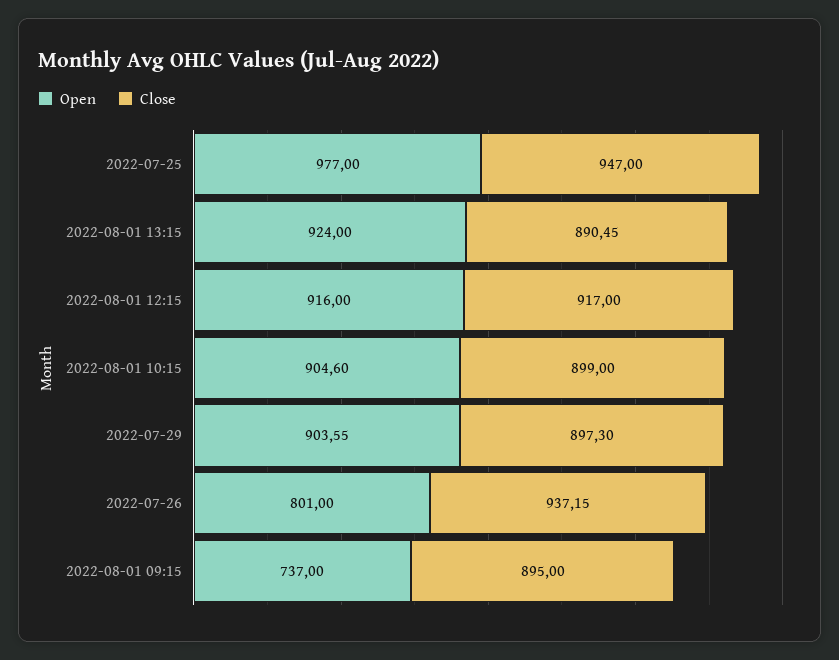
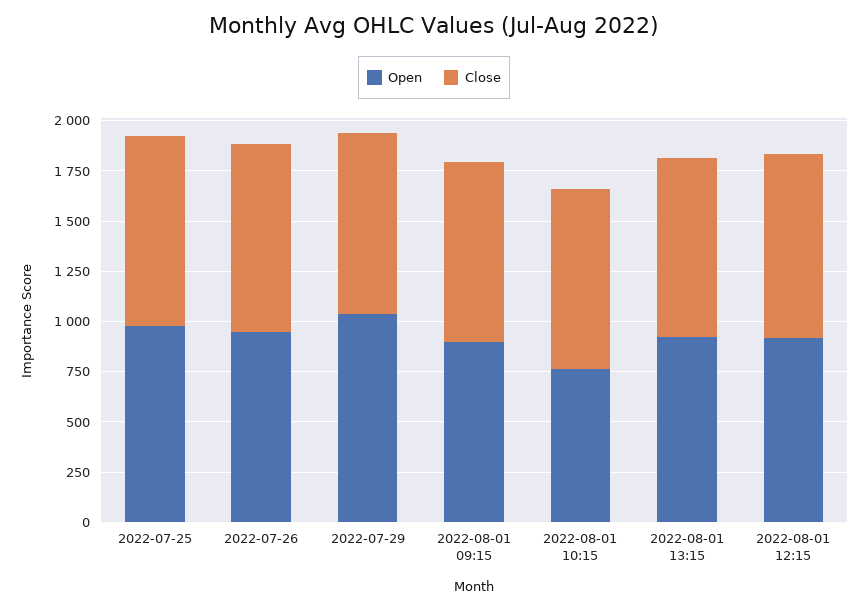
Open, 2022-08-01 10:15: 904.6 -> 750
Open, 2022-07-29: 903.55 -> 1050
Open, 2022-07-26: 801 -> 950
Open, 2022-08-01 09:15: 737 -> 900

